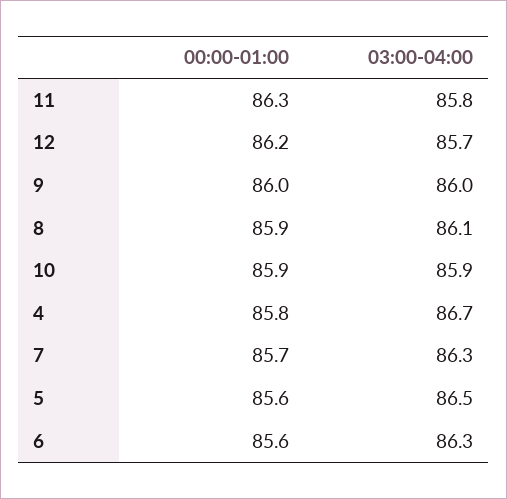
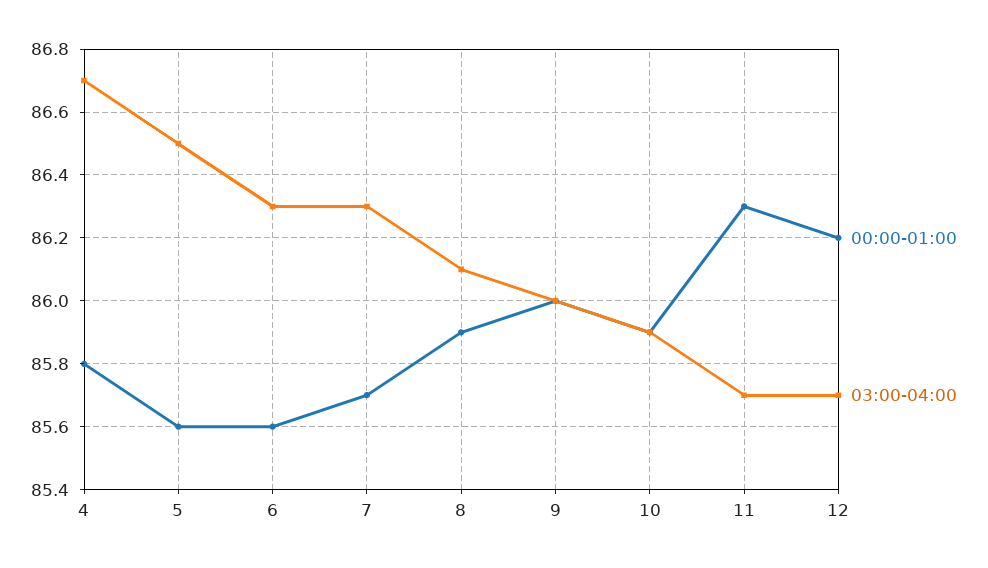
03:00-04:00, 11: 85.8 -> 85.7

